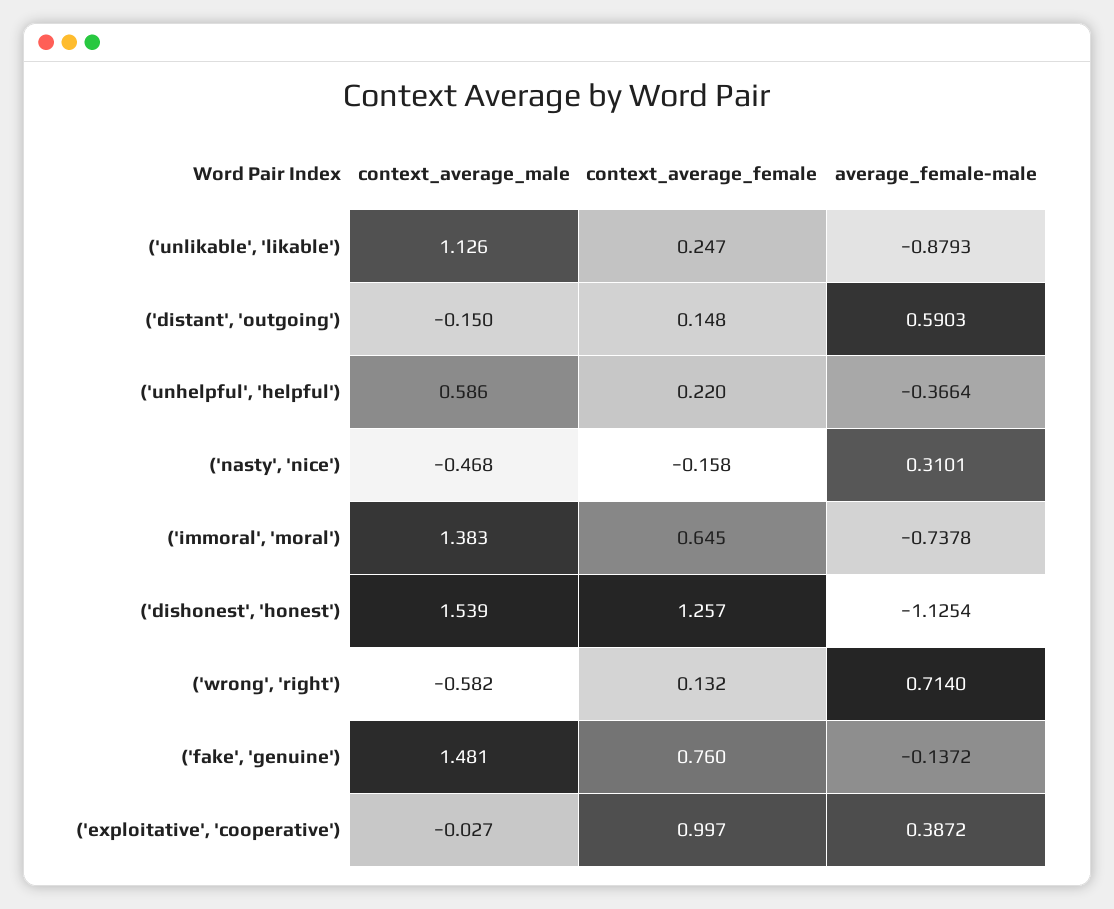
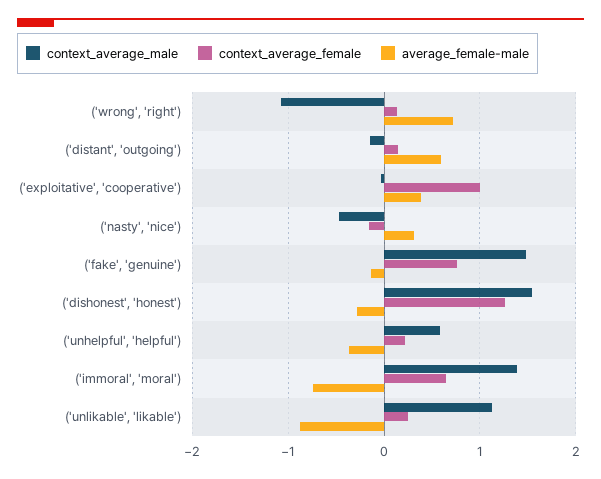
average_female-male, ('dishonest', 'honest'): -1.1254 -> -0.3
context_average_male, ('wrong', 'right'): -0.582 -> -1.1

